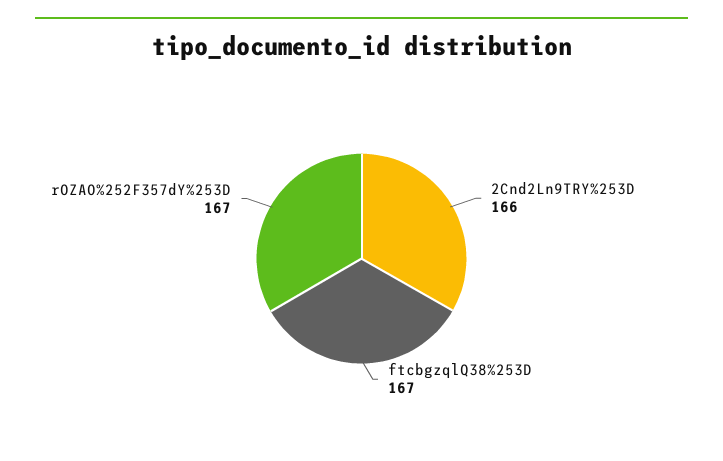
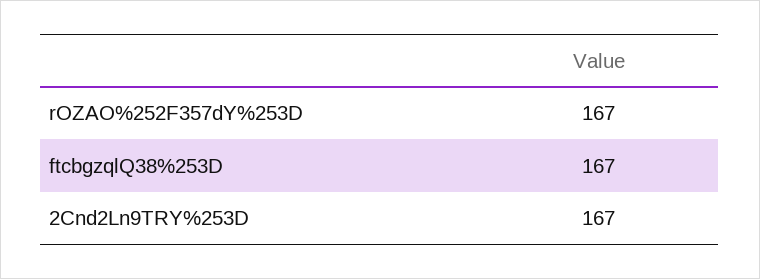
2Cnd2Ln9TRY%253D: 166 -> 167

